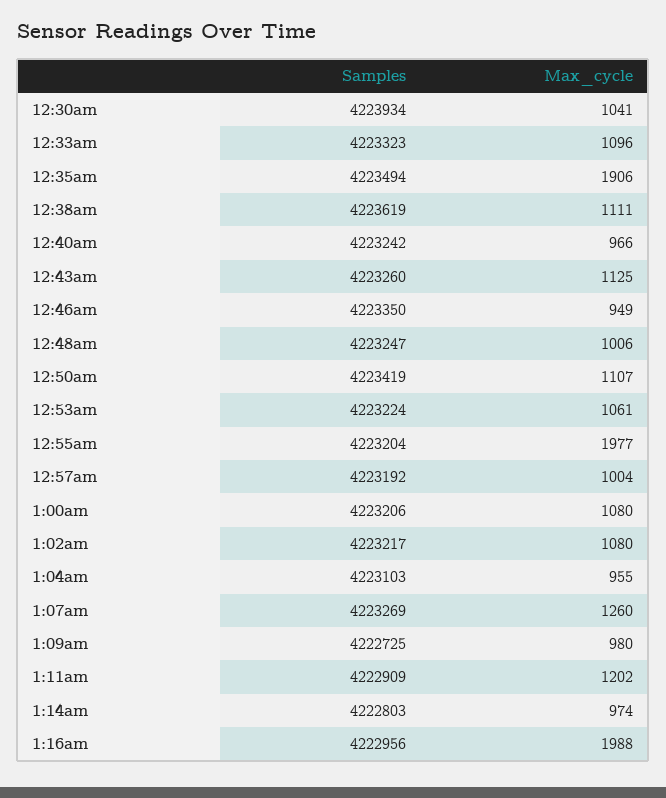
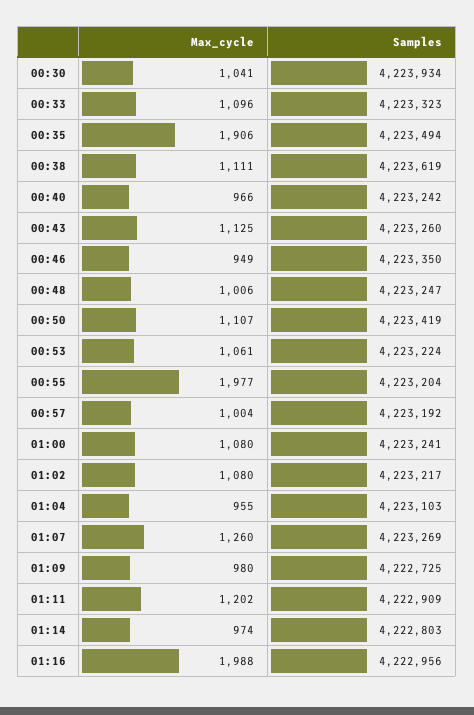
Samples, 1:00am: 4223206 -> 4223241

